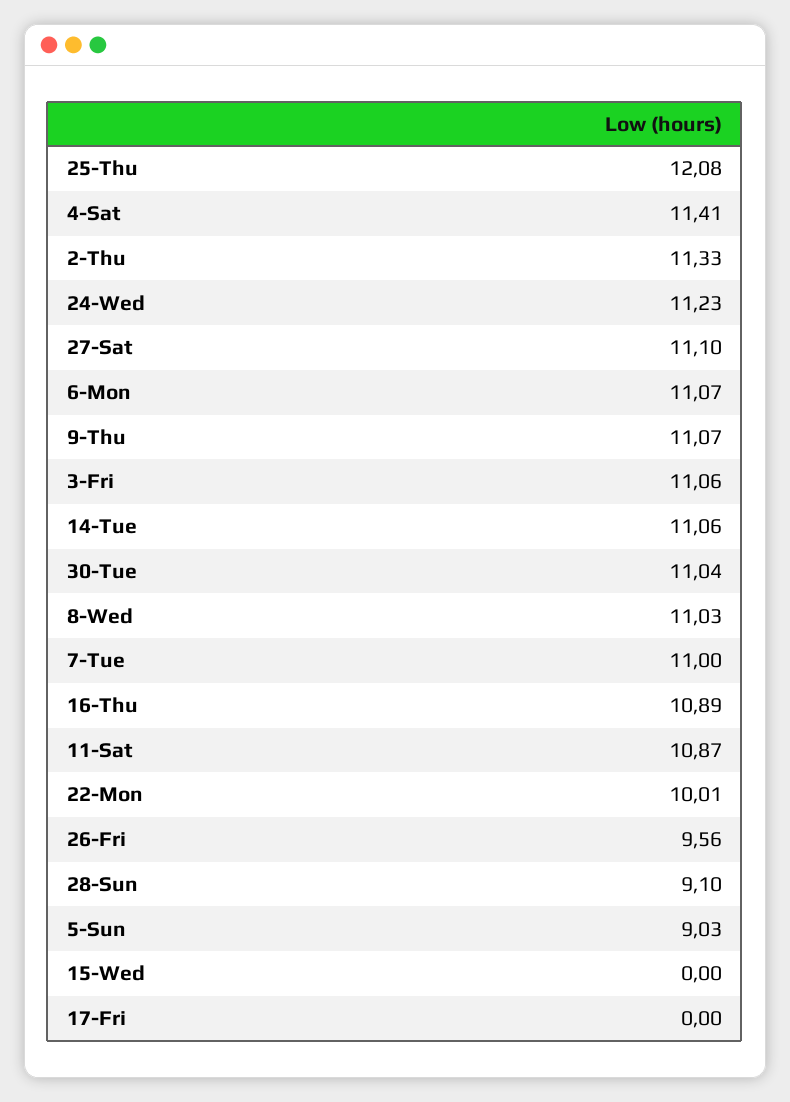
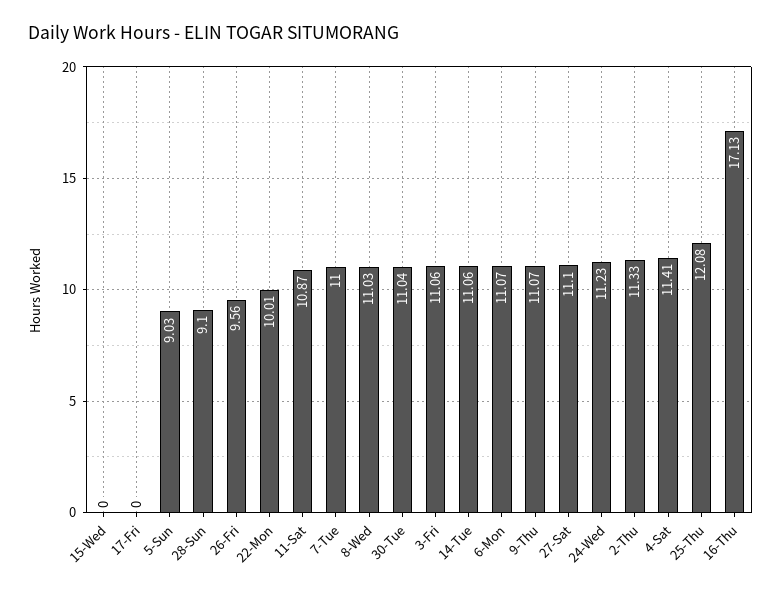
16-Thu: 10.89 -> 17.13

